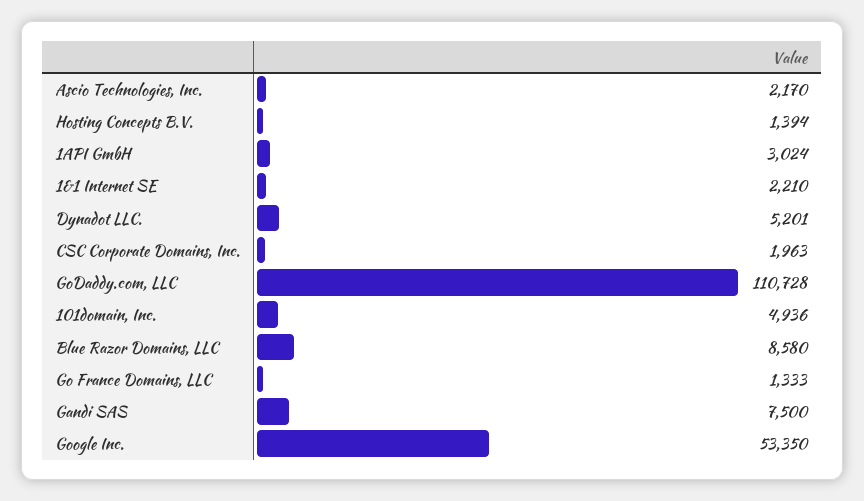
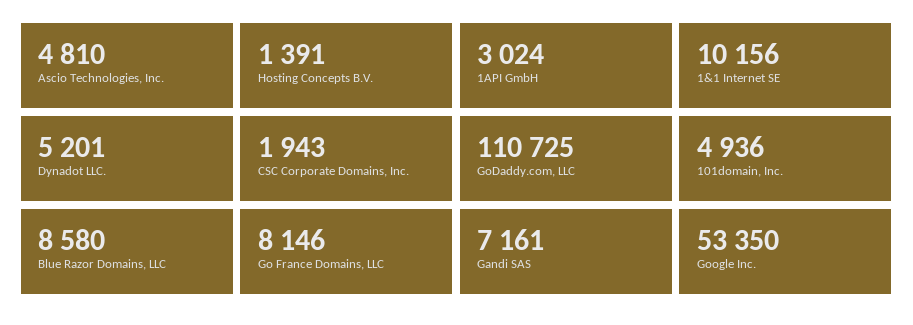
Ascio Technologies, Inc.: 2170 -> 4810
Hosting Concepts B.V.: 1394 -> 1391
1&1 Internet SE: 2210 -> 10156
CSC Corporate Domains, Inc.: 1963 -> 1943
GoDaddy.com, LLC: 110728 -> 110725
Go France Domains, LLC: 1333 -> 8146
Gandi SAS: 7500 -> 7161

